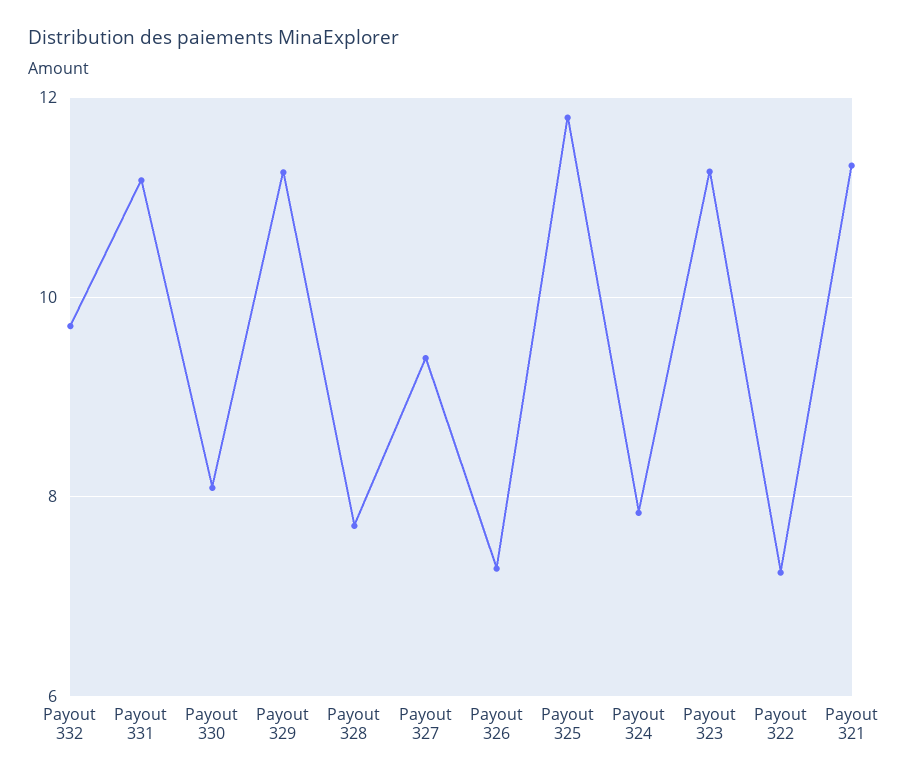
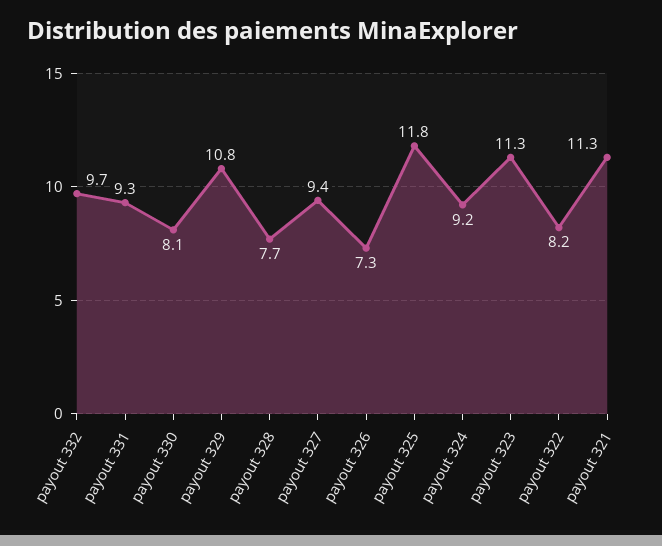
Payout 331: 11.2 -> 9.3
Payout 329: 11.2 -> 10.8
Payout 324: 7.8 -> 9.2
Payout 322: 7.2 -> 8.2

